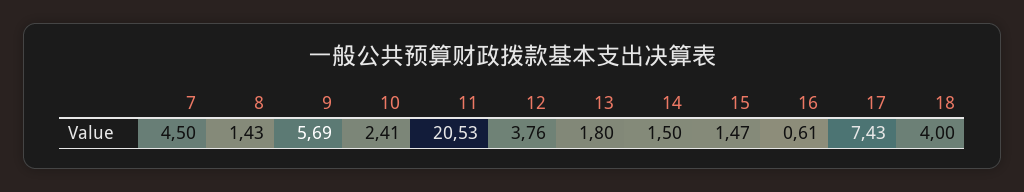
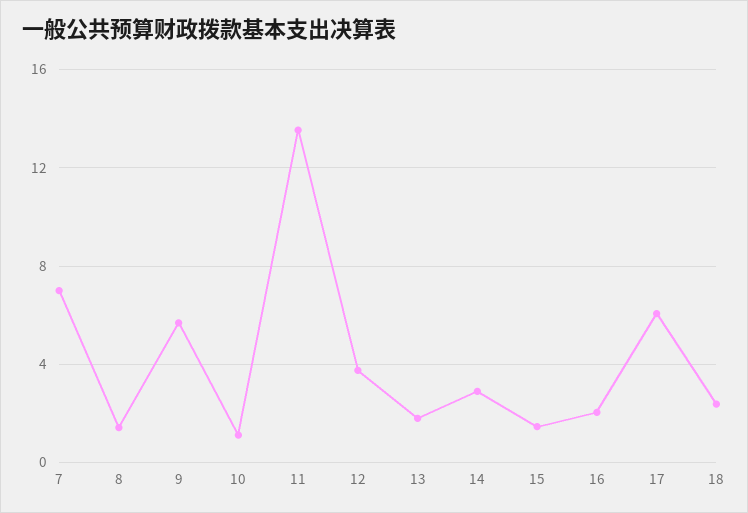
7: 4.5 -> 7
10: 2.41 -> 1
11: 20.53 -> 13.5
14: 1.5 -> 3
16: 0.61 -> 2
17: 7.43 -> 6
18: 4 -> 2.5

